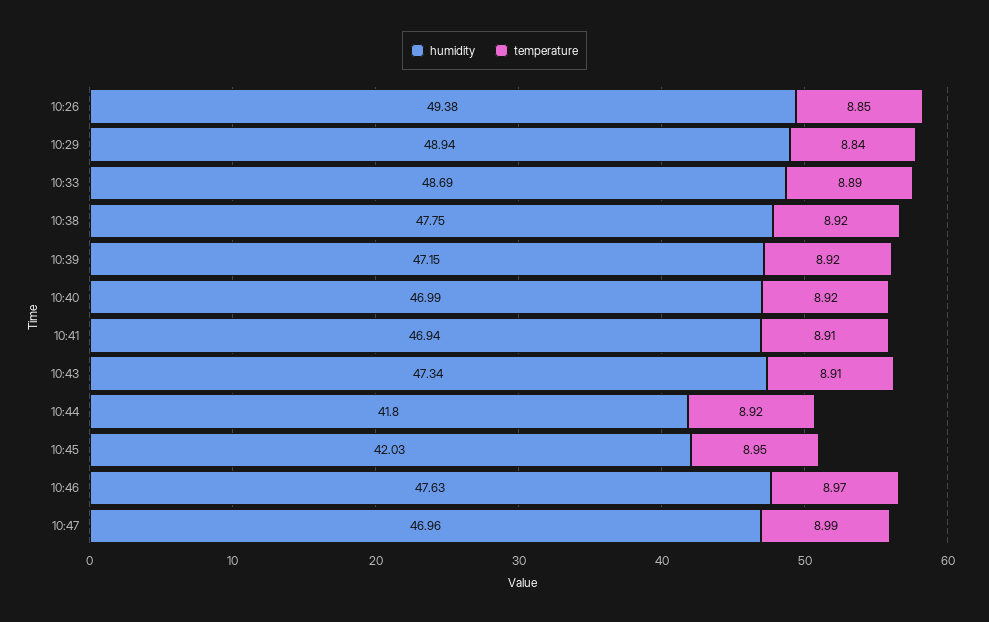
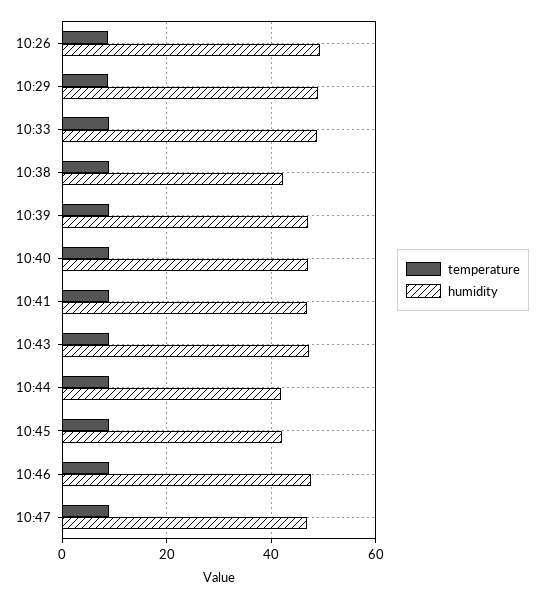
humidity, 10:38: 47.75 -> 42

